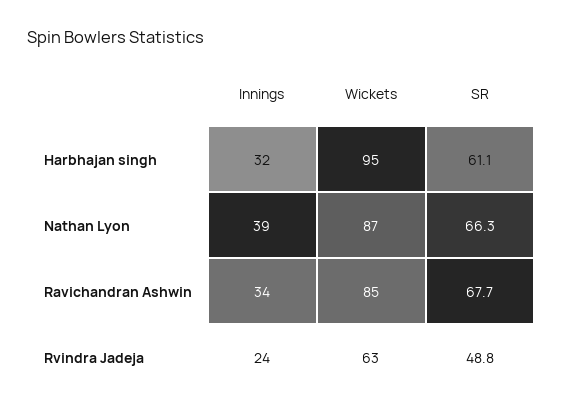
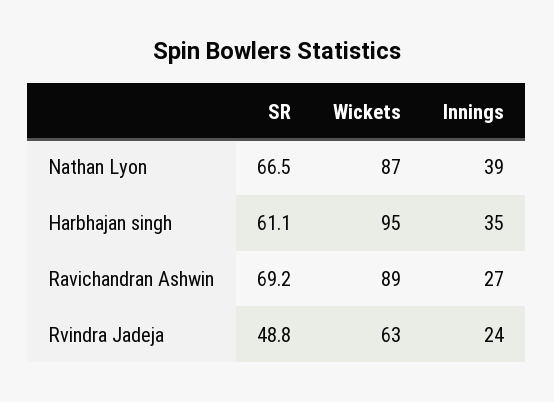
Innings, Harbhajan singh: 32 -> 35
SR, Nathan Lyon: 66.3 -> 66.5
Innings, Ravichandran Ashwin: 34 -> 27
Wickets, Ravichandran Ashwin: 85 -> 89
SR, Ravichandran Ashwin: 67.7 -> 69.2

